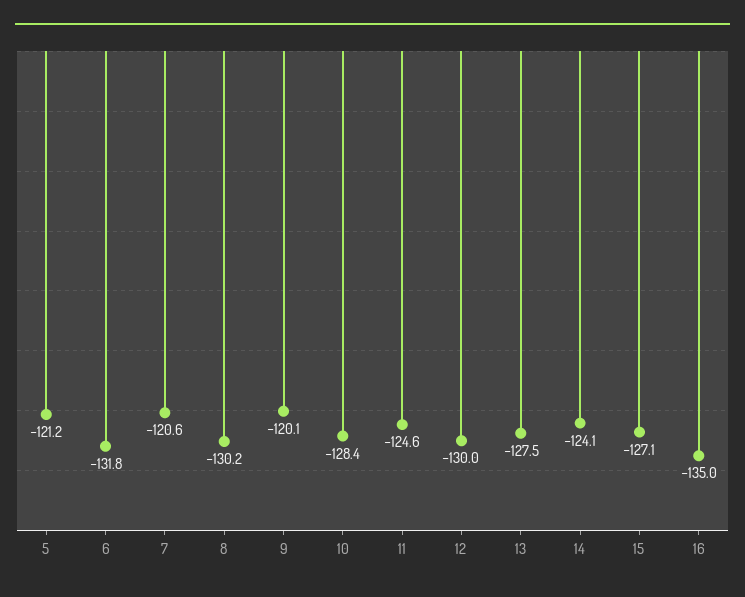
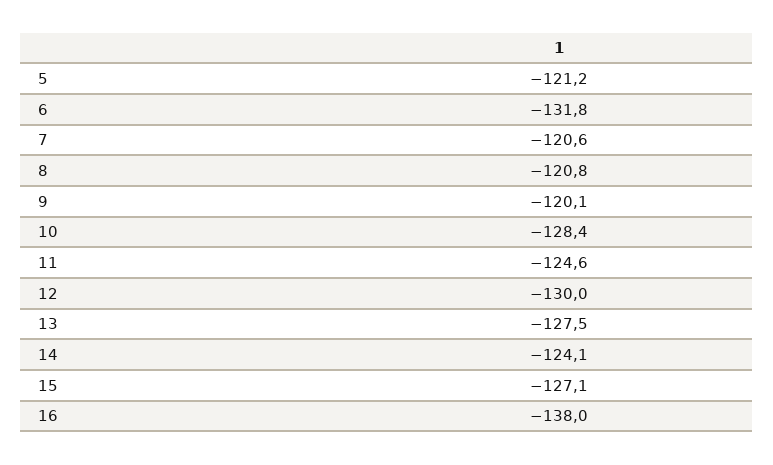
8: -130.2 -> -120.8
16: -135 -> -138

